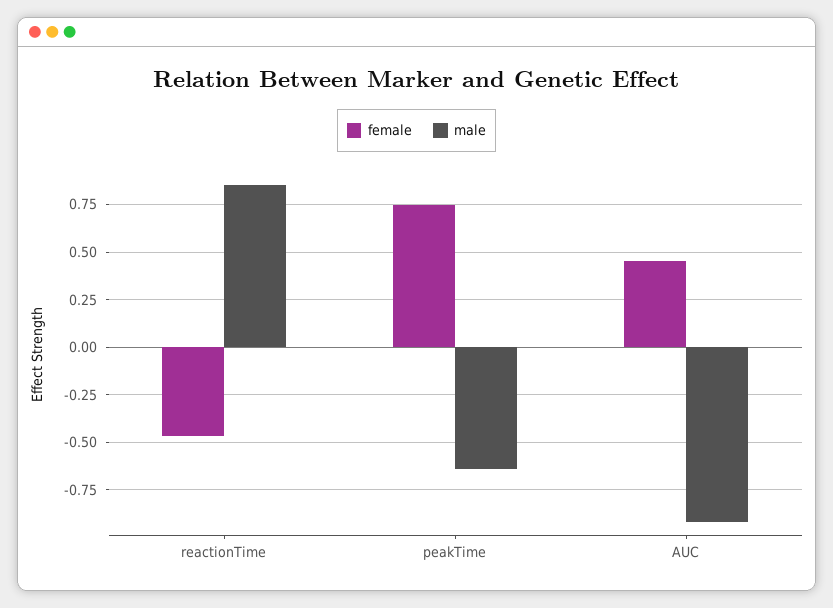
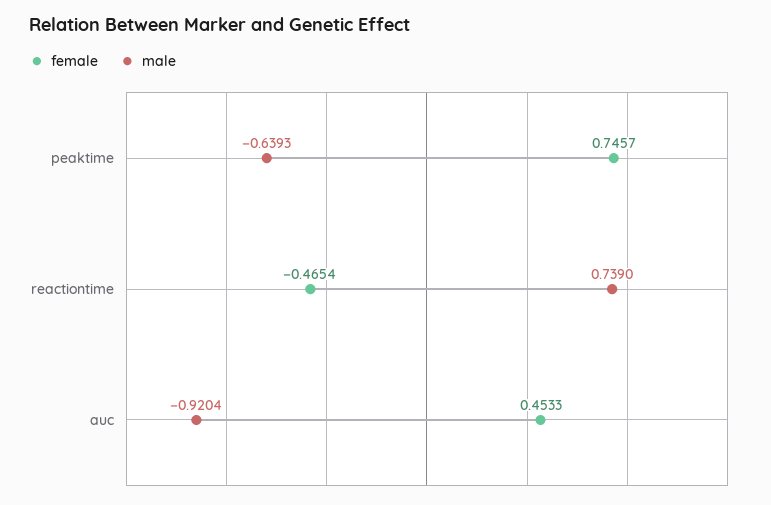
male, reactionTime: 0.85 -> 0.739

